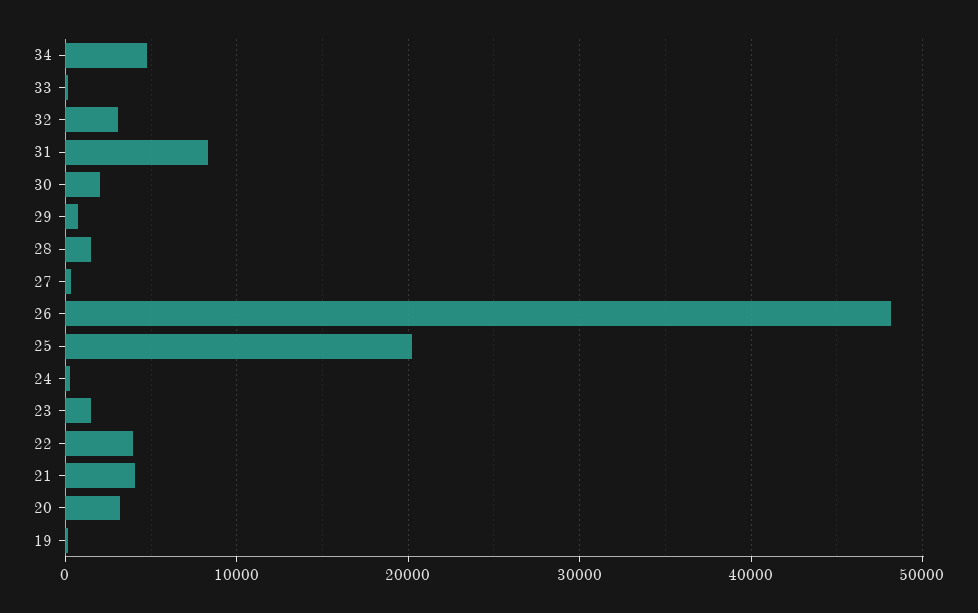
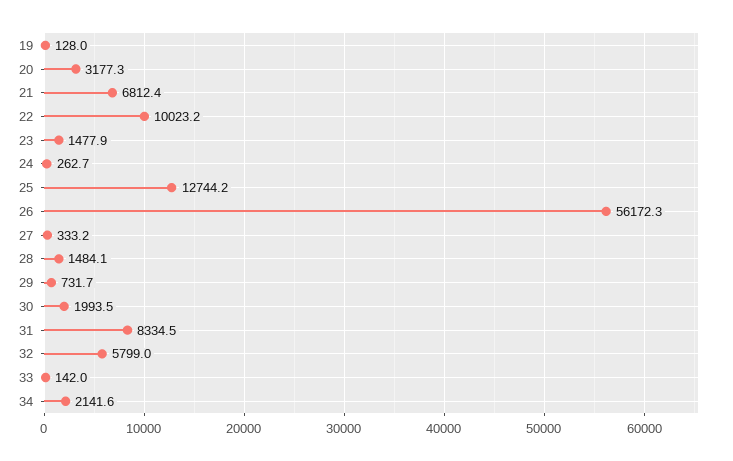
34: 5000 -> 2141.6
32: 3000 -> 5799
26: 48000 -> 56172.3
25: 20000 -> 12744.2
22: 4000 -> 10023.2
21: 4000 -> 6812.4

